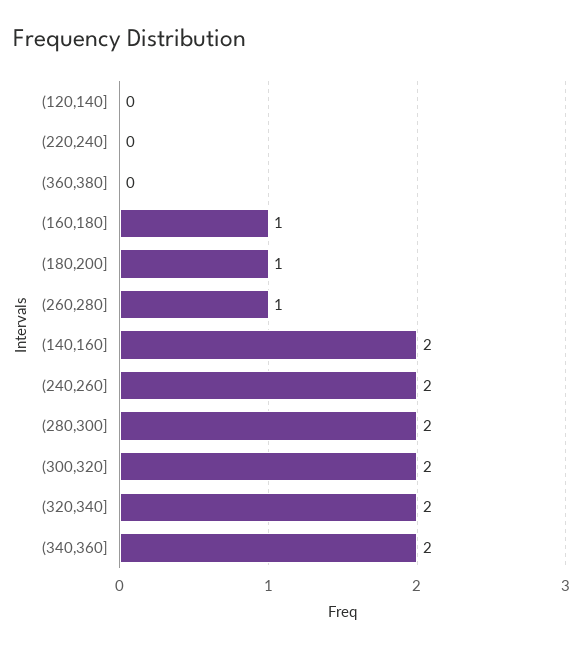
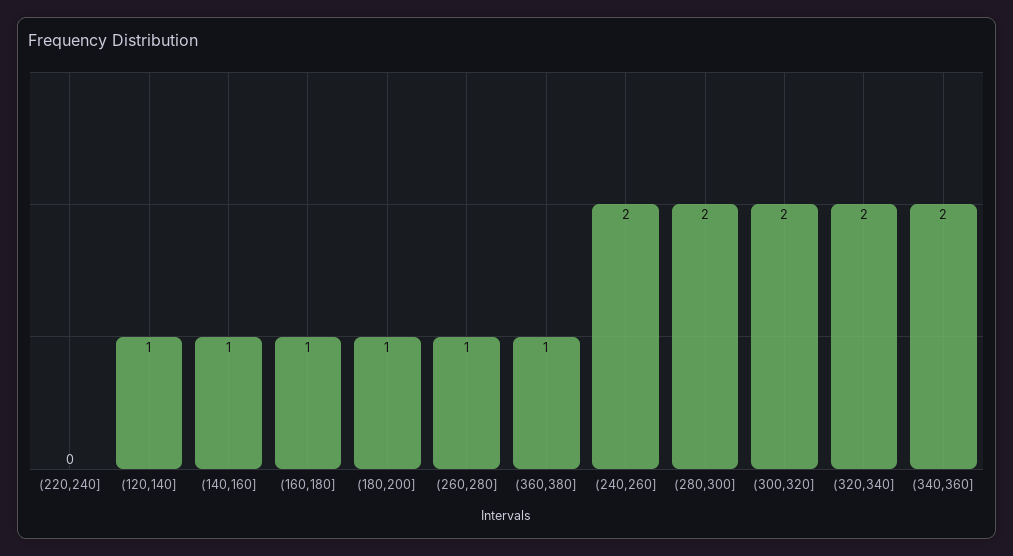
(120,140]: 0 -> 1
(360,380]: 0 -> 1
(140,160]: 2 -> 1

